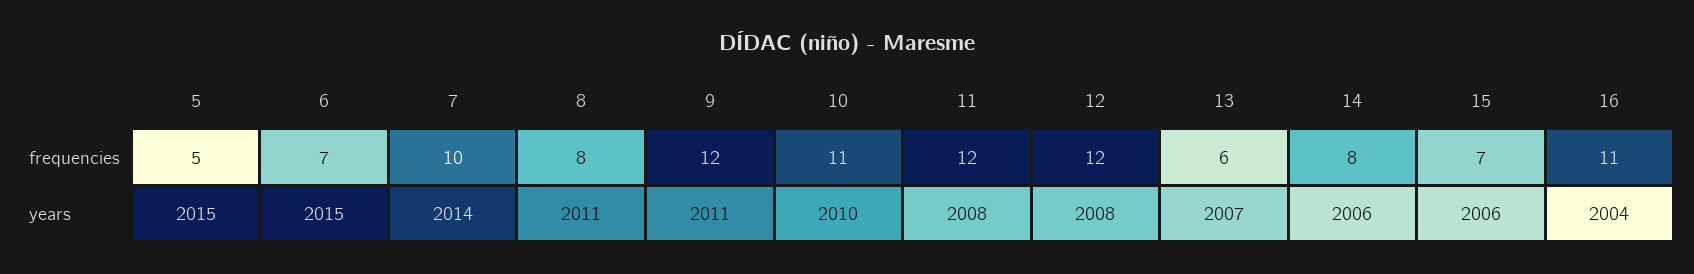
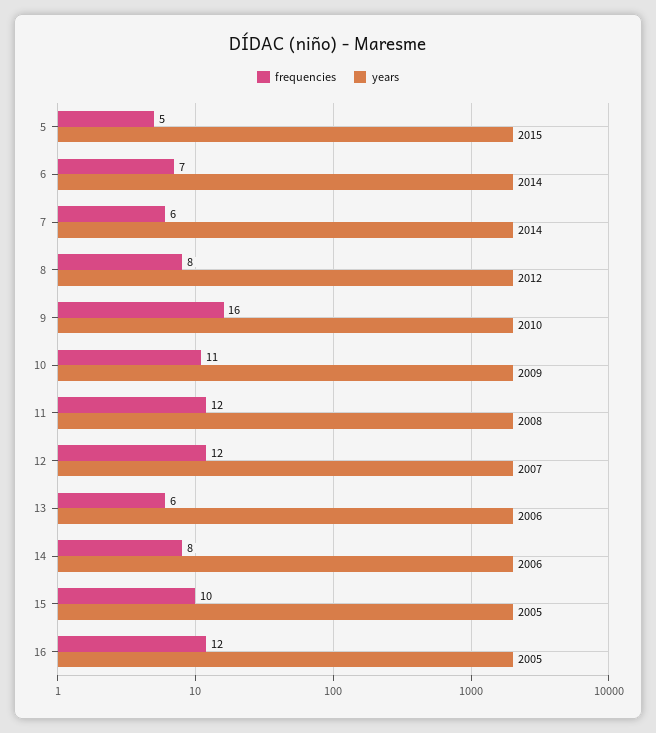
frequencies, 7: 10 -> 6
frequencies, 9: 12 -> 16
frequencies, 15: 7 -> 10
frequencies, 16: 11 -> 12
years, 6: 2015 -> 2014
years, 8: 2011 -> 2012
years, 9: 2011 -> 2010
years, 10: 2010 -> 2009
years, 12: 2008 -> 2007
years, 13: 2007 -> 2006
years, 15: 2006 -> 2005
years, 16: 2004 -> 2005

